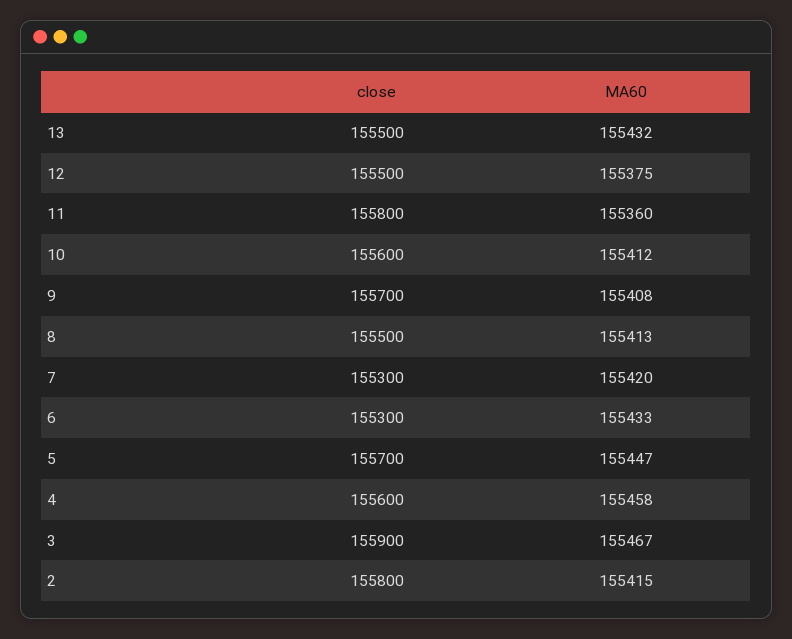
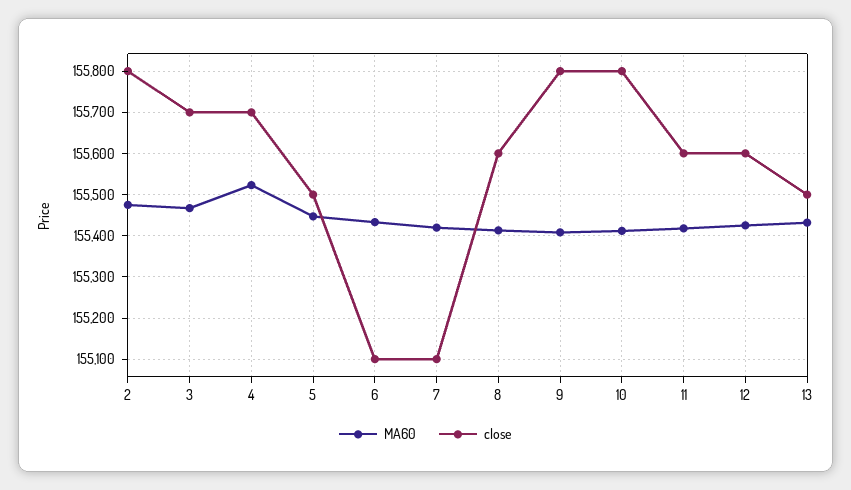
close, 12: 155500 -> 155600
MA60, 12: 155375 -> 155420
close, 11: 155800 -> 155600
MA60, 11: 155360 -> 155420
close, 10: 155600 -> 155800
close, 9: 155700 -> 155800
close, 8: 155500 -> 155600
close, 7: 155300 -> 155100
close, 6: 155300 -> 155100
close, 5: 155700 -> 155500
close, 4: 155600 -> 155700
MA60, 4: 155458 -> 155520
close, 3: 155900 -> 155700
MA60, 2: 155415 -> 155480

